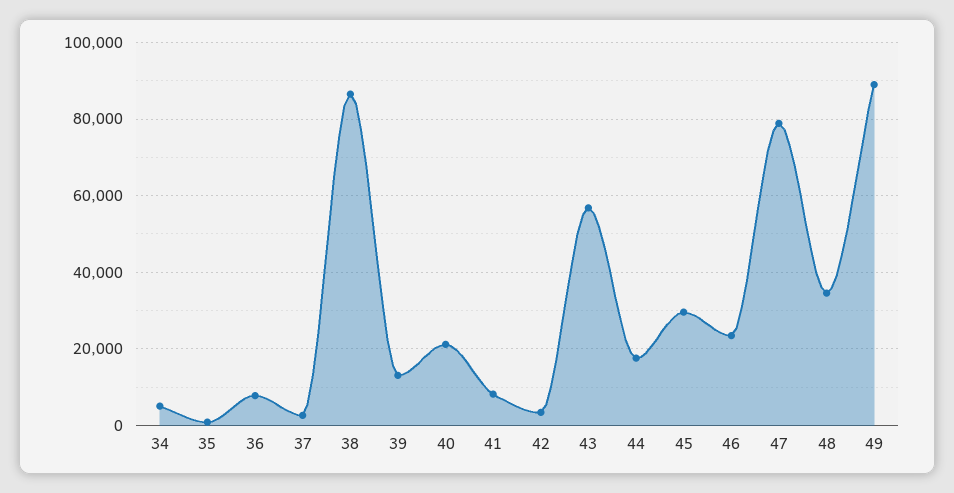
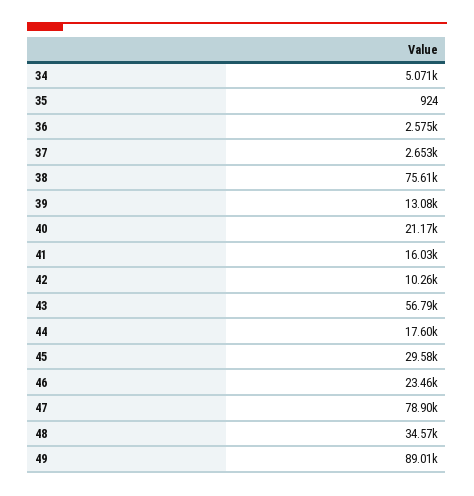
36: 8000 -> 2575
38: 86000 -> 75610
41: 8000 -> 16030
42: 4000 -> 10260

